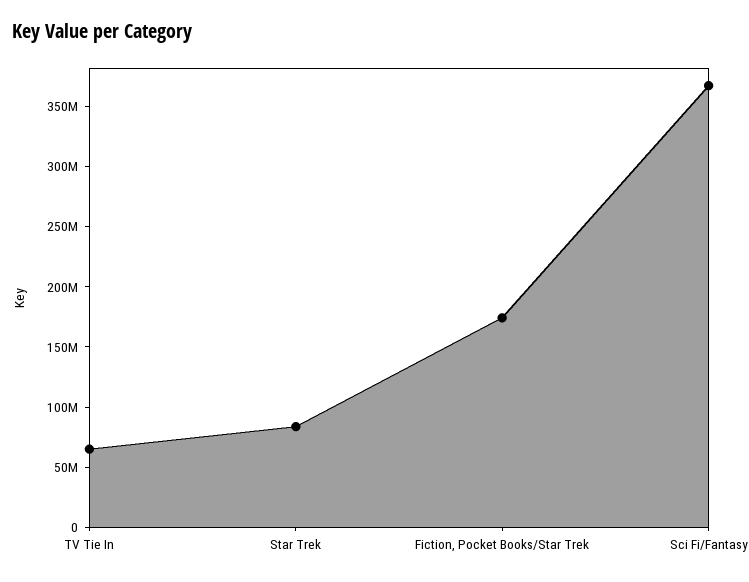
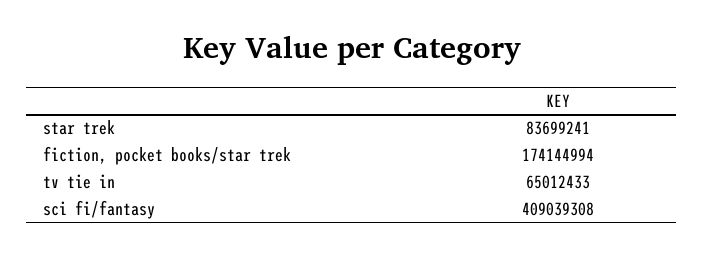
Sci Fi/Fantasy: 370000000 -> 409039308

